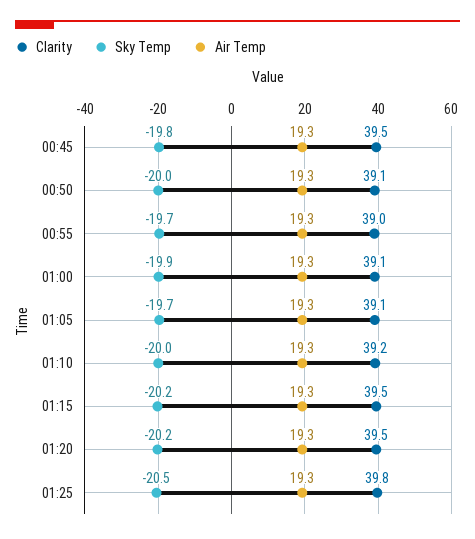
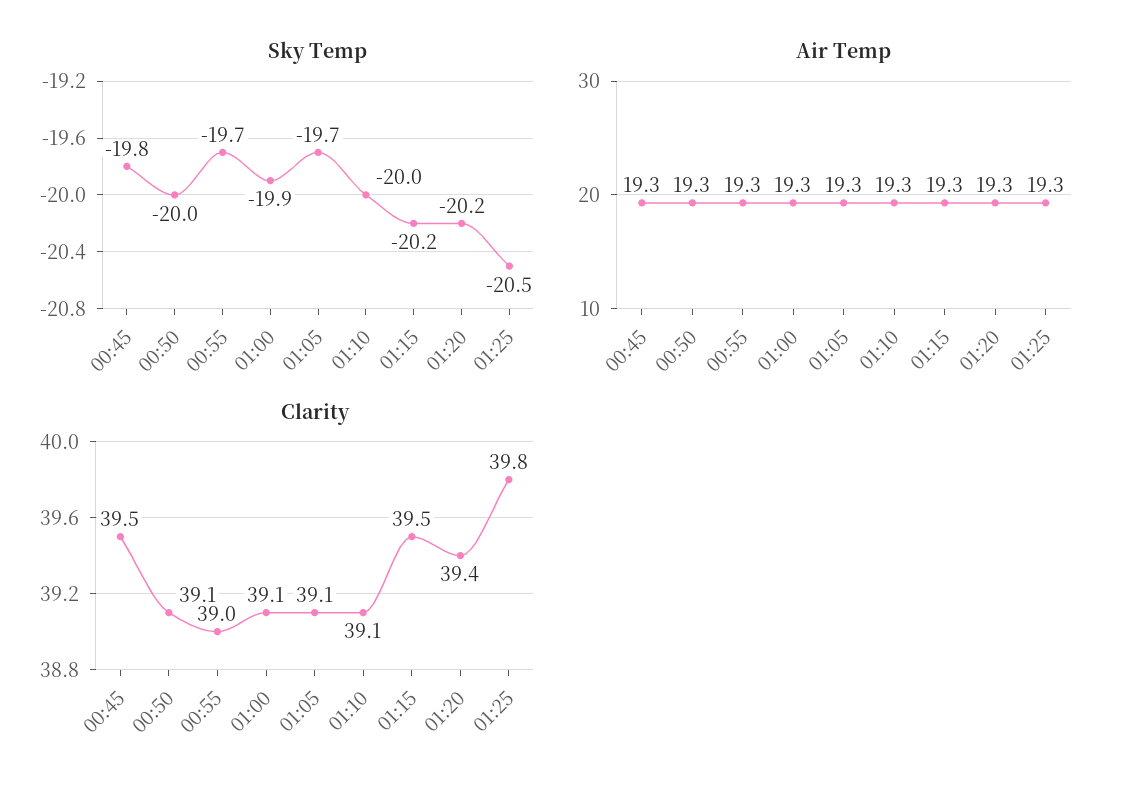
Clarity, 01:10: 39.2 -> 39.1
Clarity, 01:20: 39.5 -> 39.4

